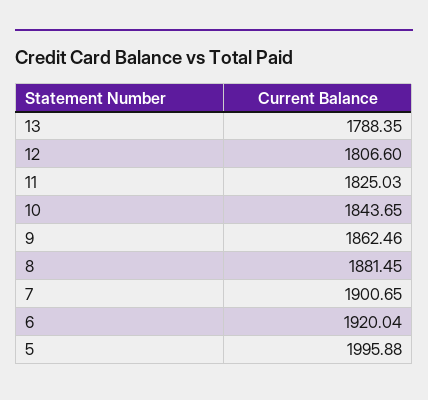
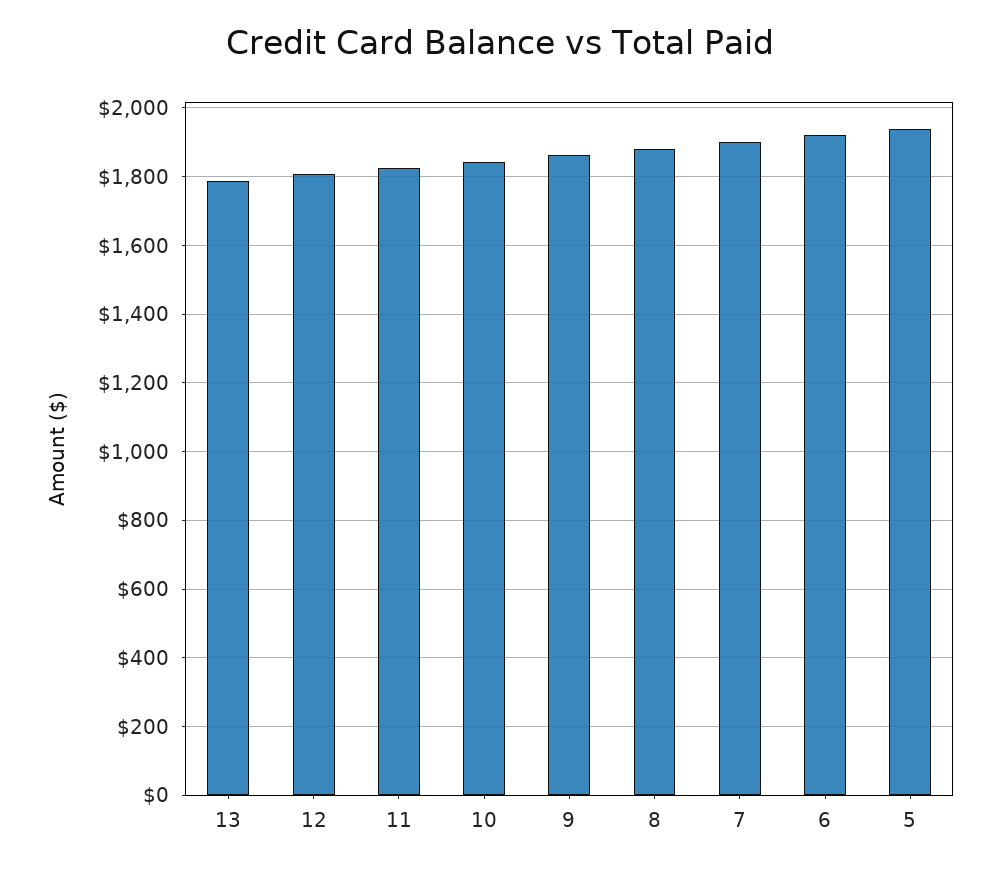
5: 1995.88 -> 1940

